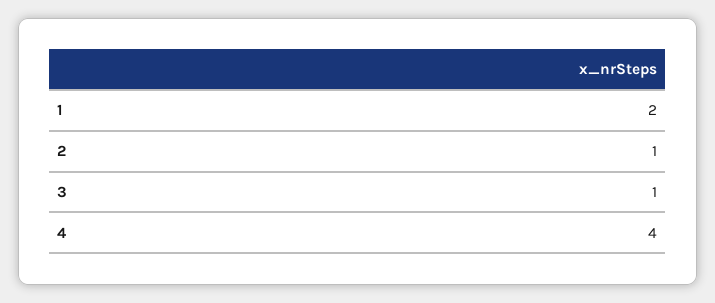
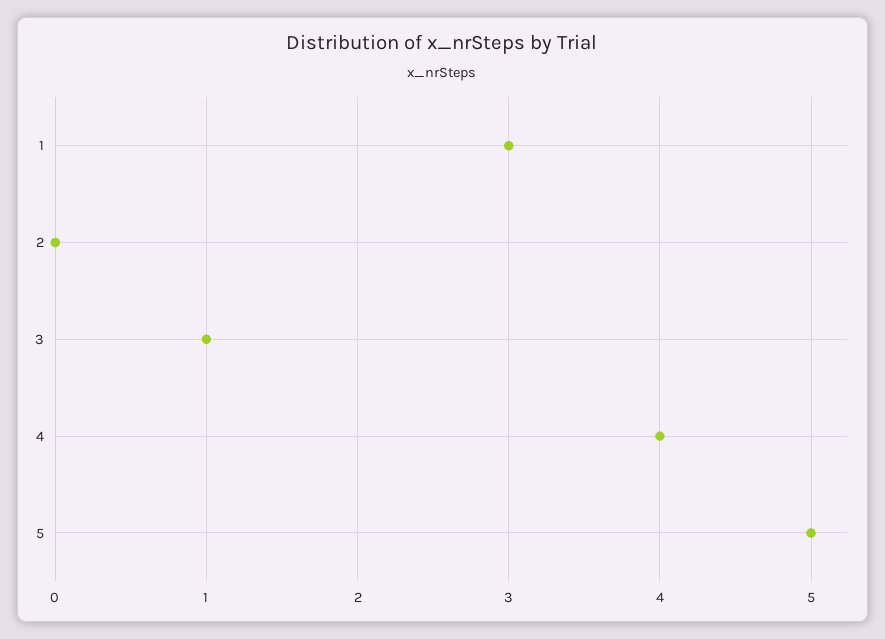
1: 2 -> 3
2: 1 -> 0
5: none -> 5

